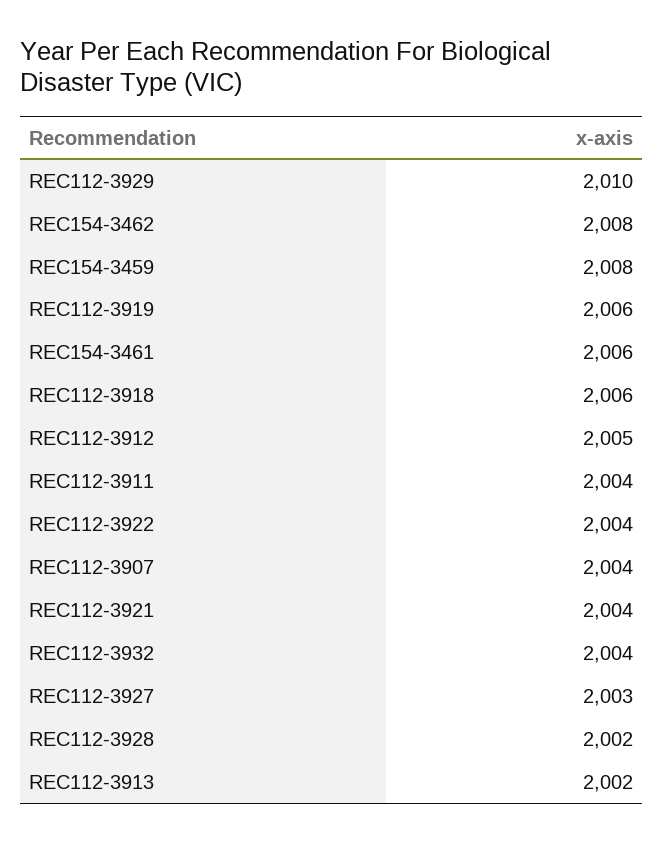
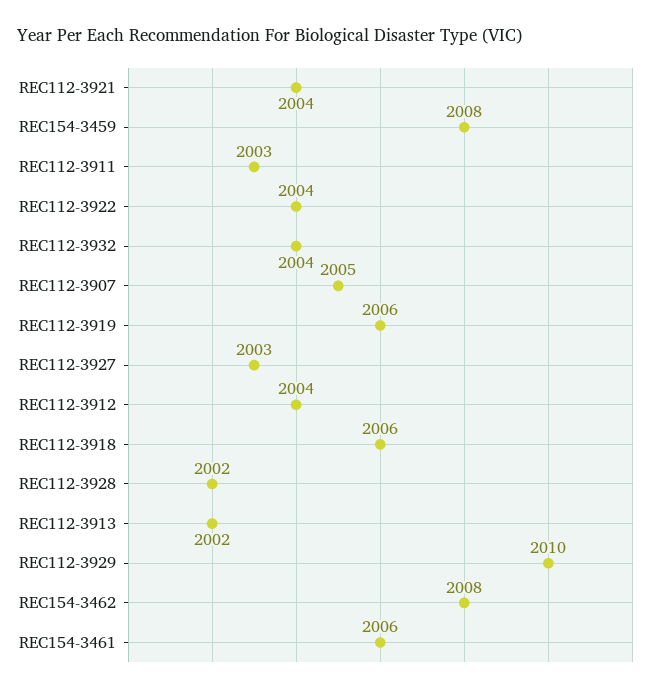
REC112-3912: 2005 -> 2004
REC112-3911: 2004 -> 2003
REC112-3907: 2004 -> 2005

